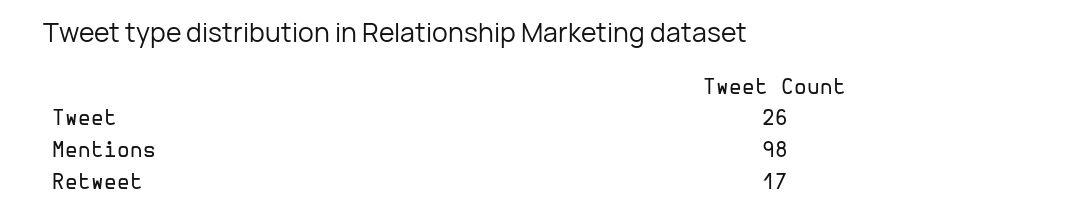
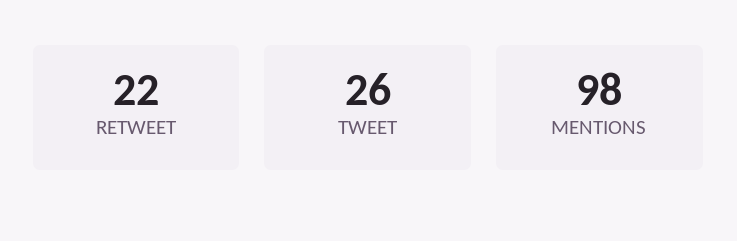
Retweet: 17 -> 22

